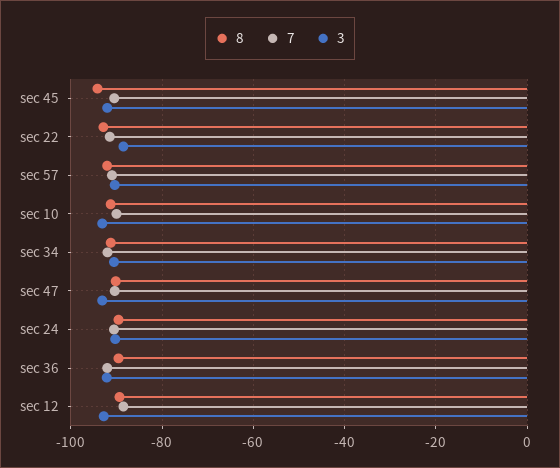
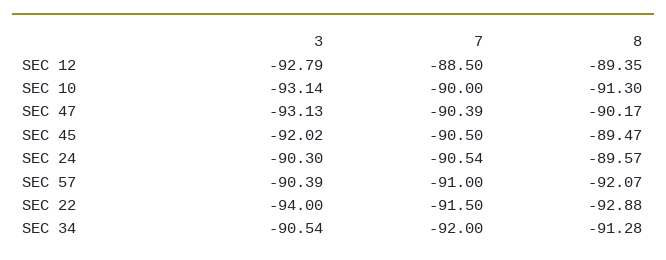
8, sec 45: -94 -> -89.47
3, sec 22: -88 -> -94
8, sec 36: -90 -> none
7, sec 36: -92 -> none
3, sec 36: -92 -> none

